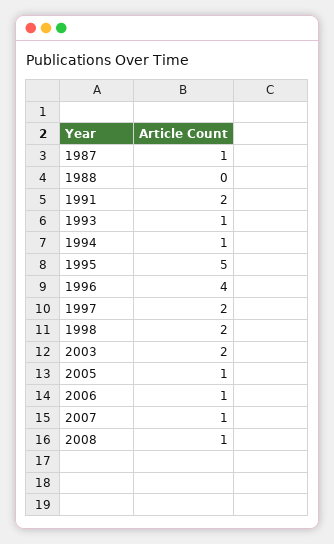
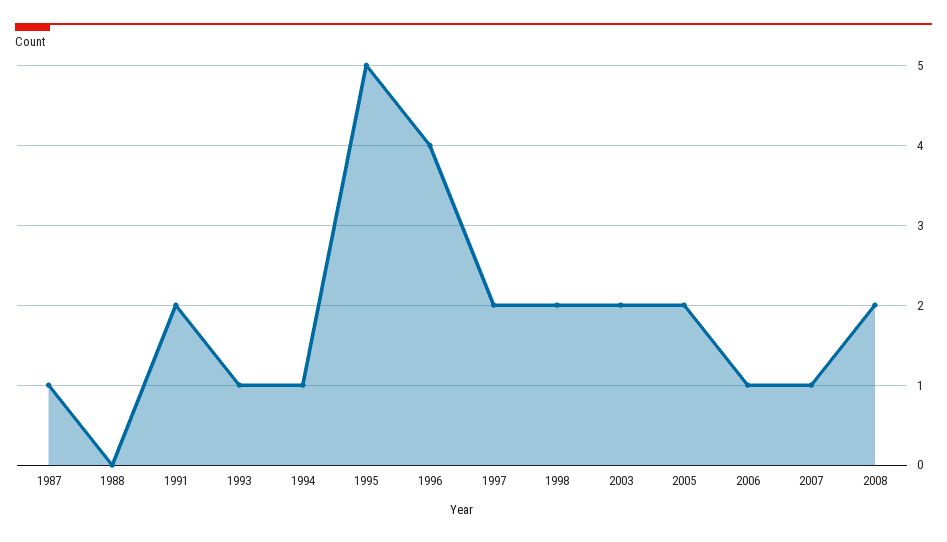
2005: 1 -> 2
2008: 1 -> 2

